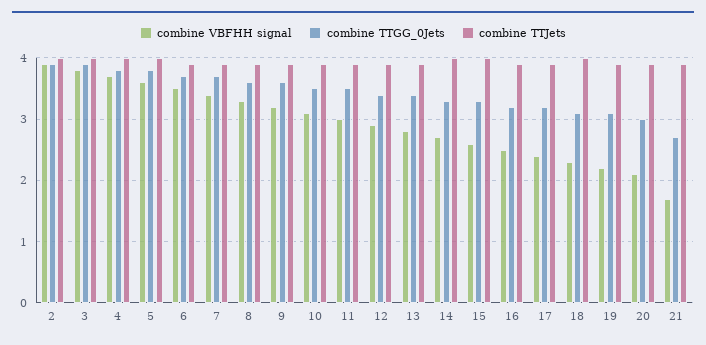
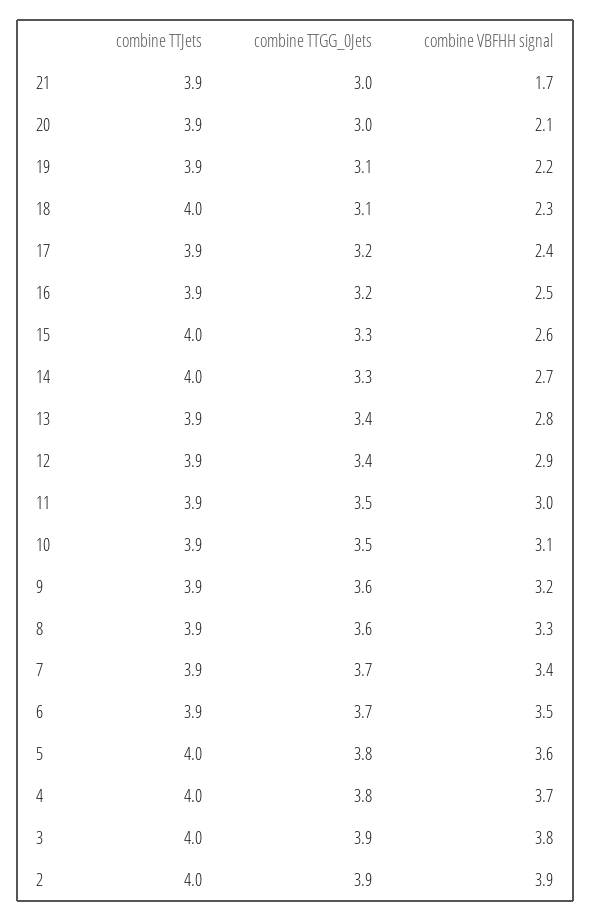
combine TTGG_0Jets, 21: 2.7 -> 3

